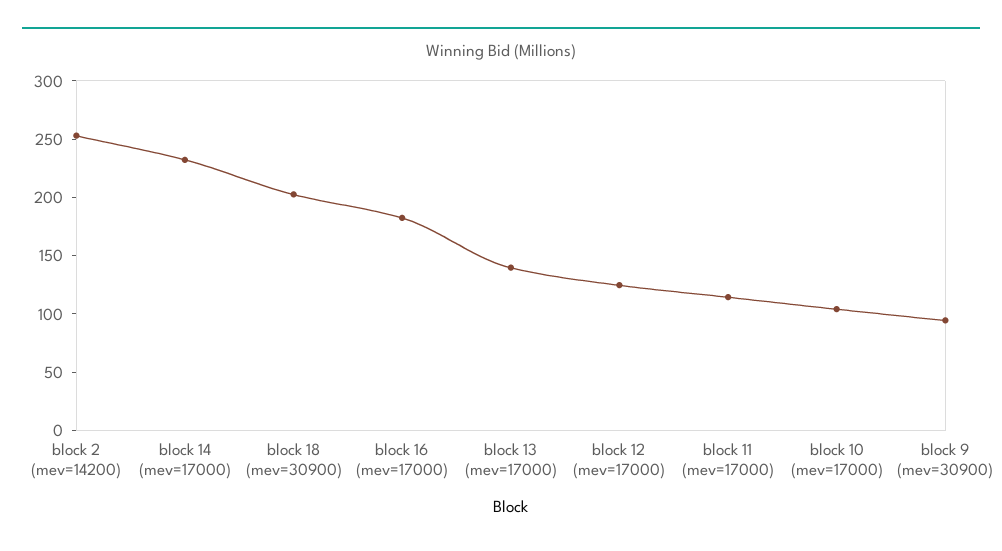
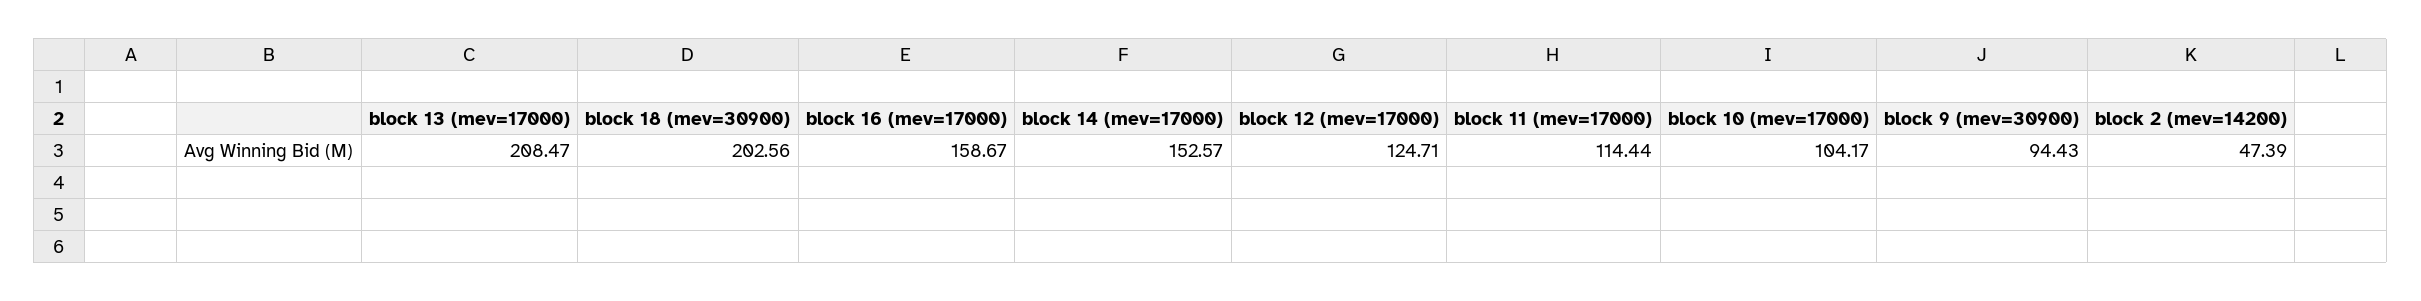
block 2 (mev=14200): 250 -> 47.39
block 14 (mev=17000): 230 -> 152.57
block 16 (mev=17000): 180 -> 158.67
block 13 (mev=17000): 140 -> 208.47

